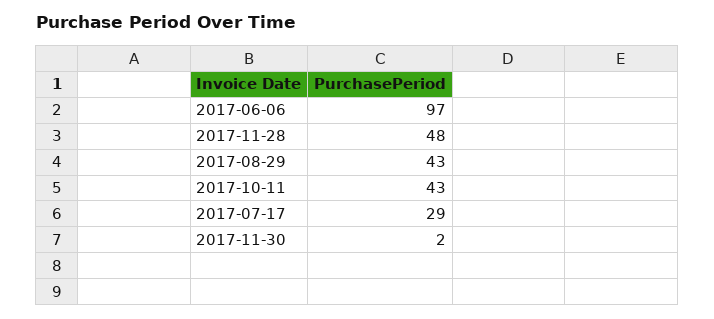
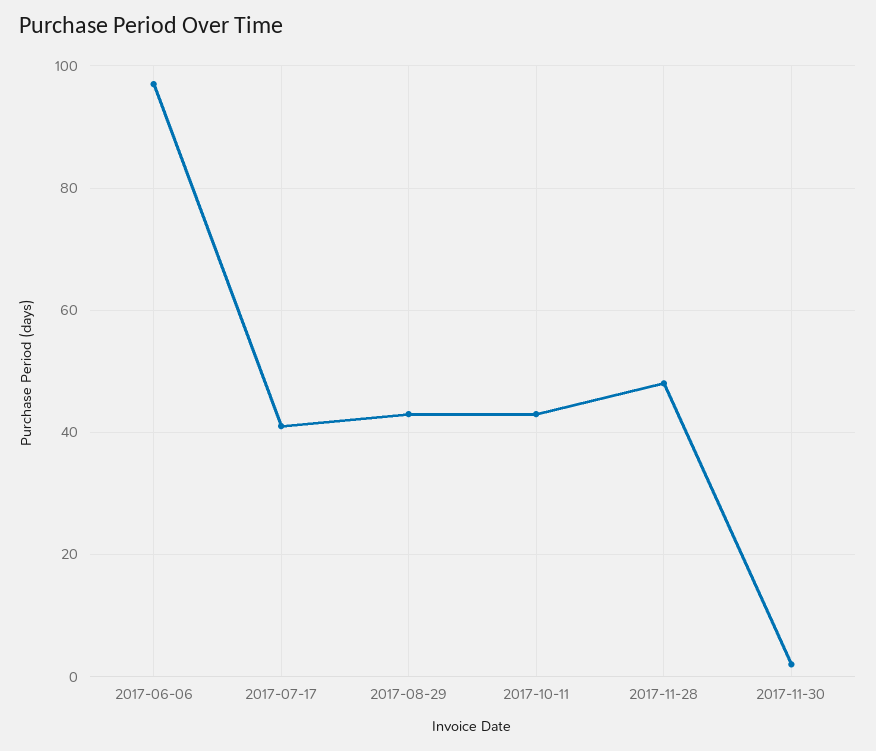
2017-07-17: 29 -> 40

